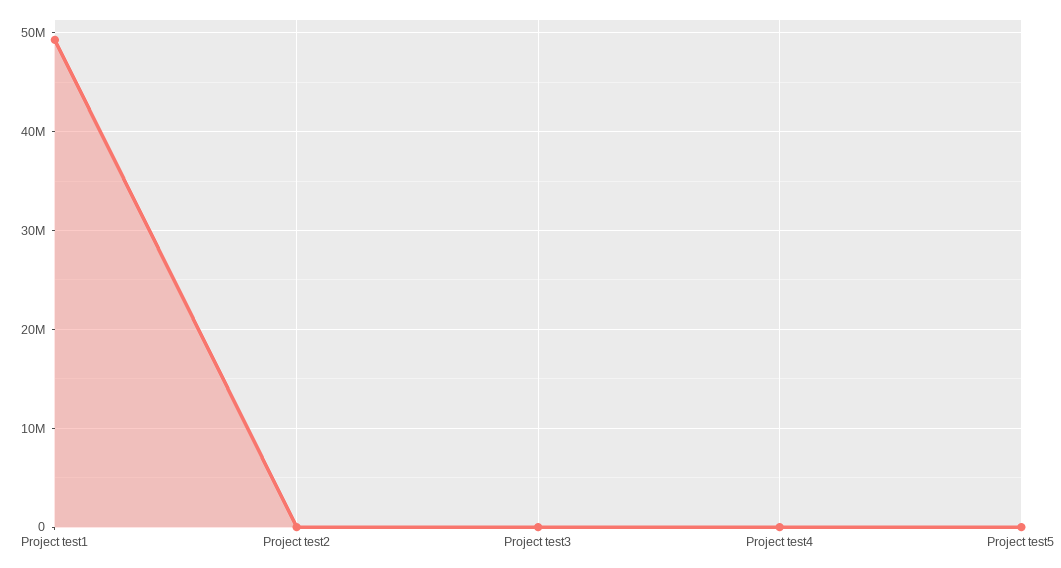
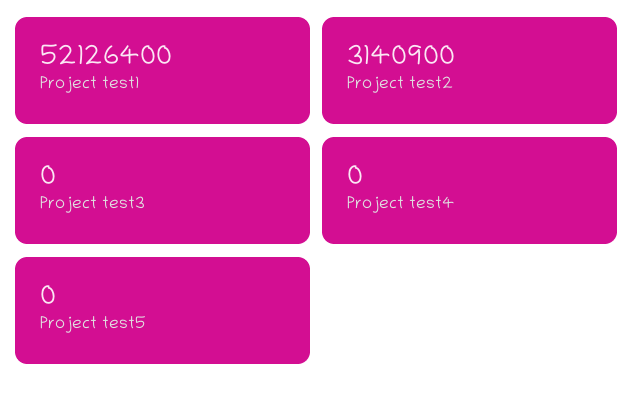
Project test1: 49000000 -> 52126400
Project test2: 0 -> 3140900

